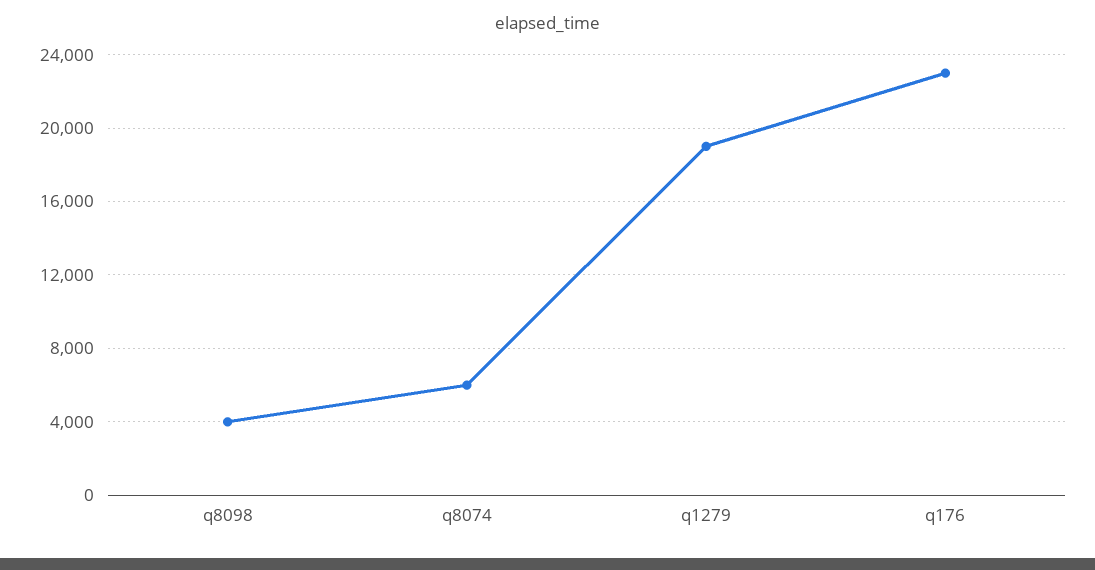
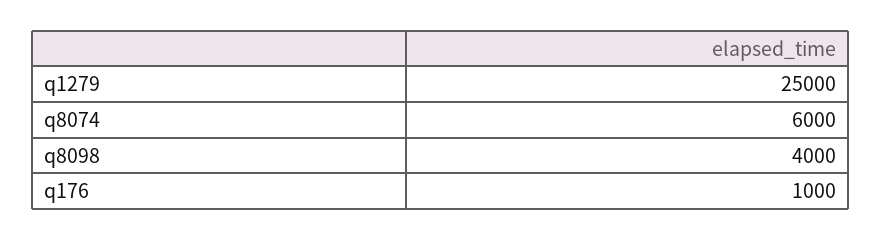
q1279: 19000 -> 25000
q176: 23000 -> 1000

